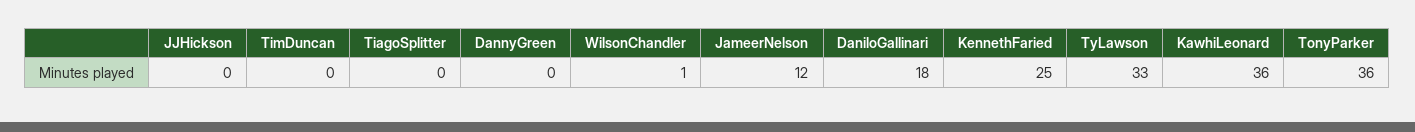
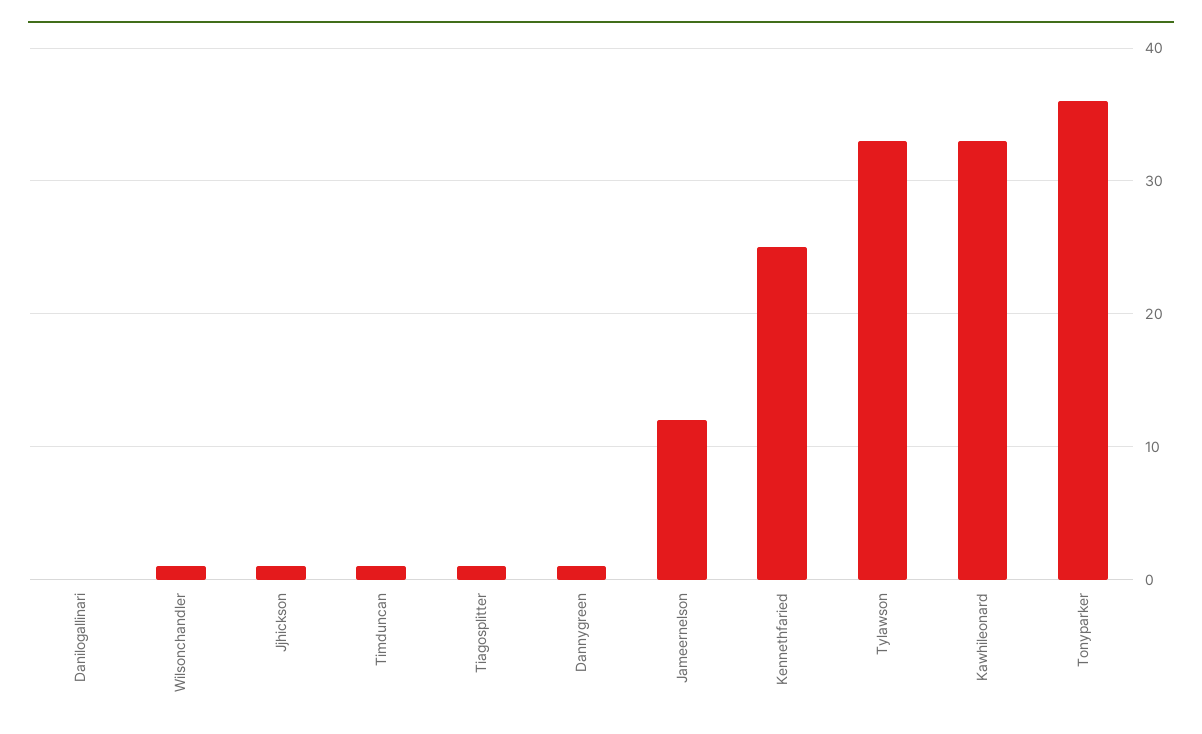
JJHickson: 0 -> 1
TimDuncan: 0 -> 1
TiagoSplitter: 0 -> 1
DannyGreen: 0 -> 1
DaniloGallinari: 18 -> 0
KawhiLeonard: 36 -> 33

